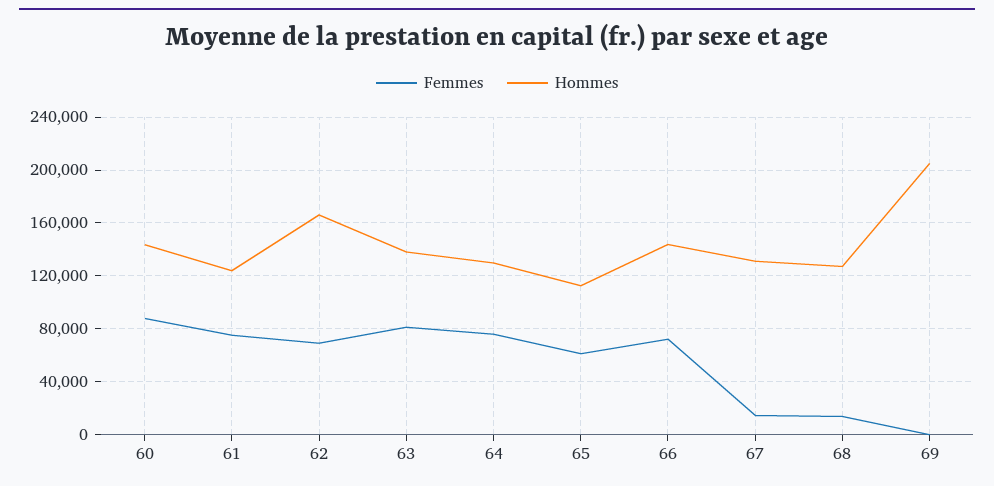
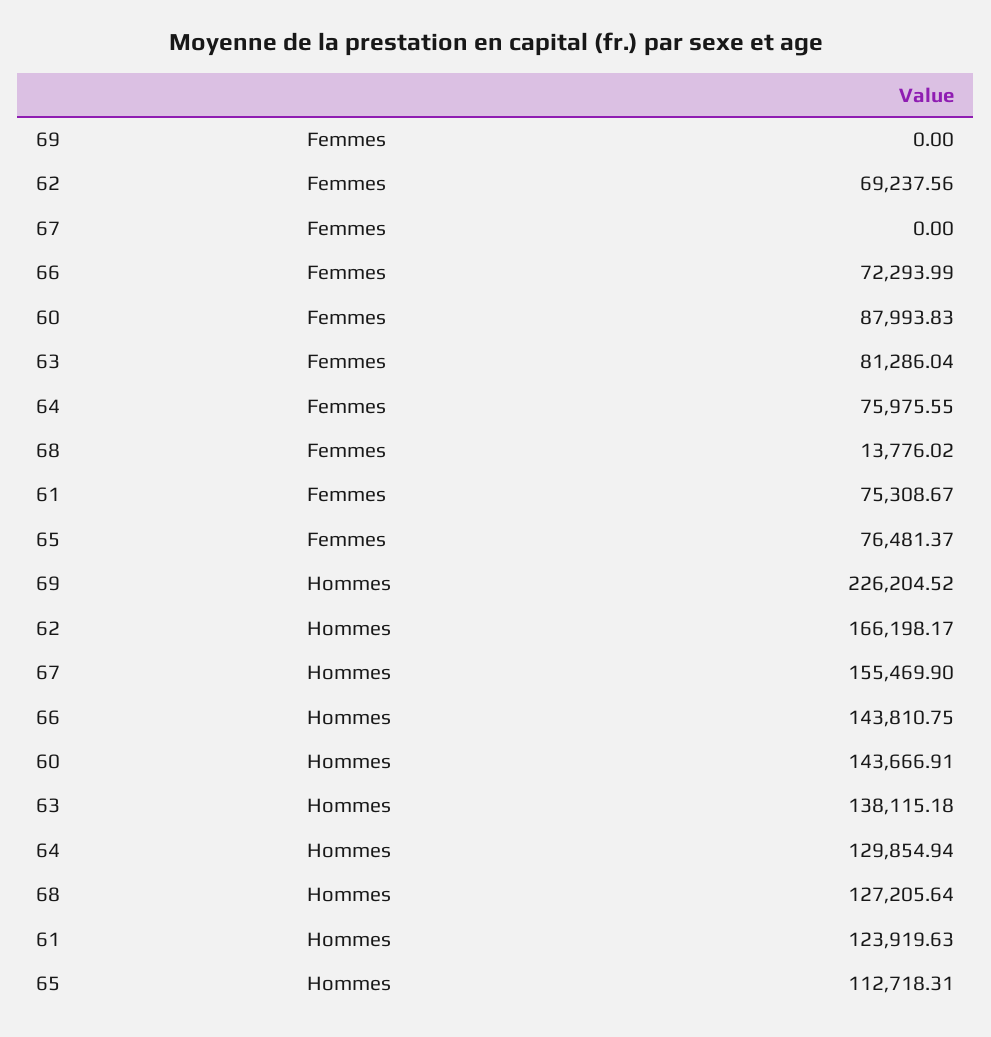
Femmes, 65: 60000 -> 76481.37
Femmes, 67: 15000 -> 0
Hommes, 67: 130000 -> 155469.9
Hommes, 69: 205000 -> 226204.52

